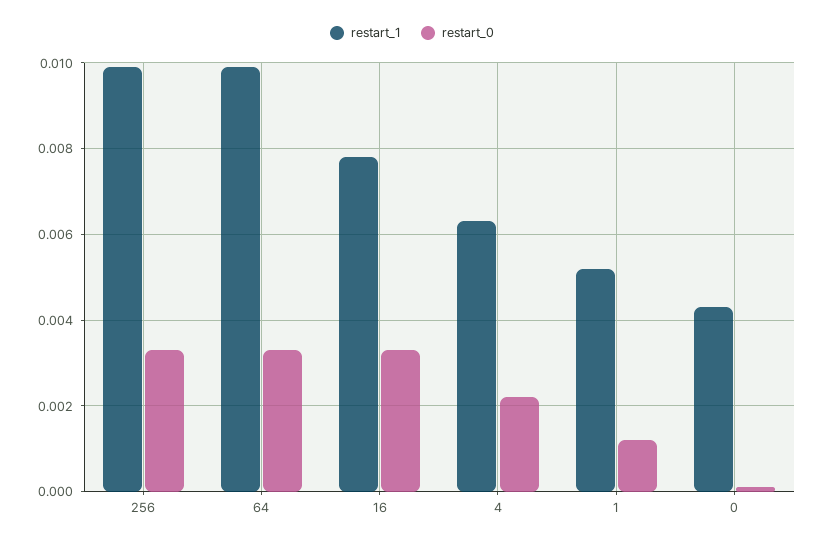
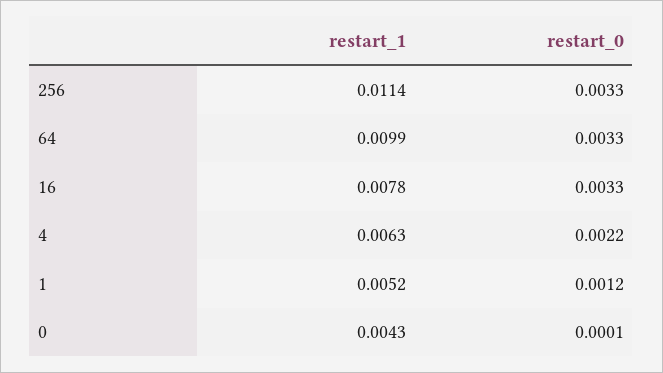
restart_1, 256: 0.01 -> 0.0114

